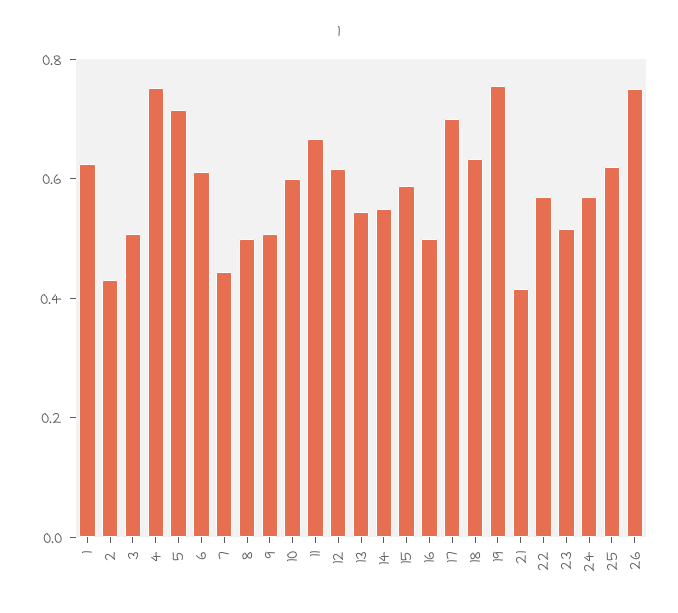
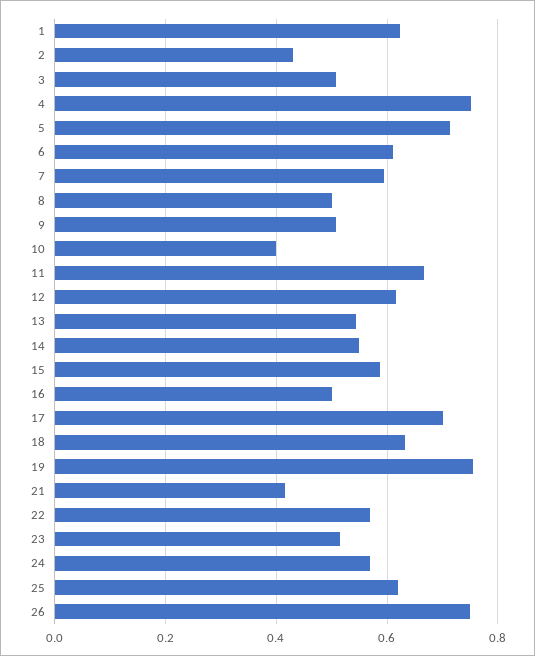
7: 0.45 -> 0.6
10: 0.6 -> 0.4

